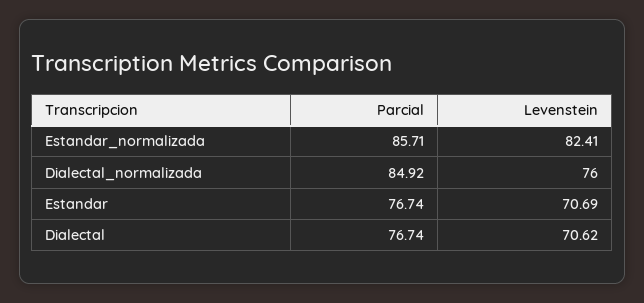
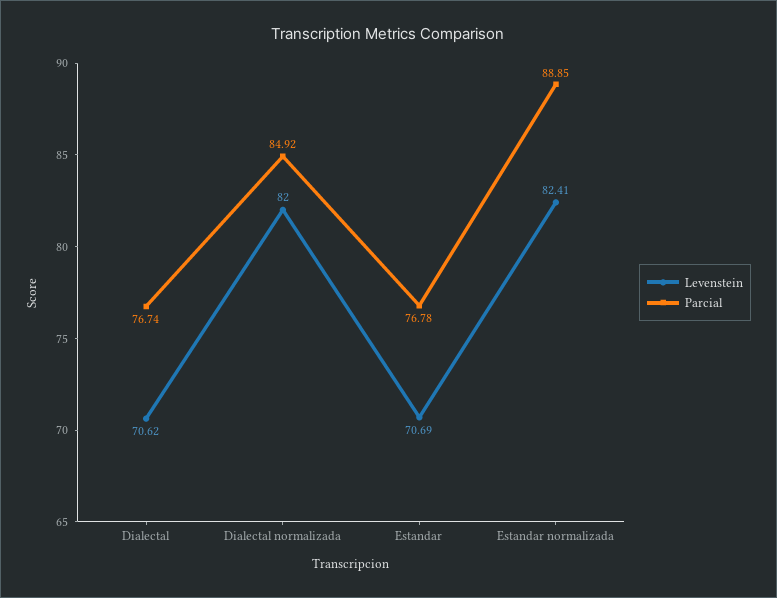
Parcial, Estandar_normalizada: 85.71 -> 88.85
Levenstein, Dialectal_normalizada: 76 -> 82
Parcial, Estandar: 76.74 -> 76.78

